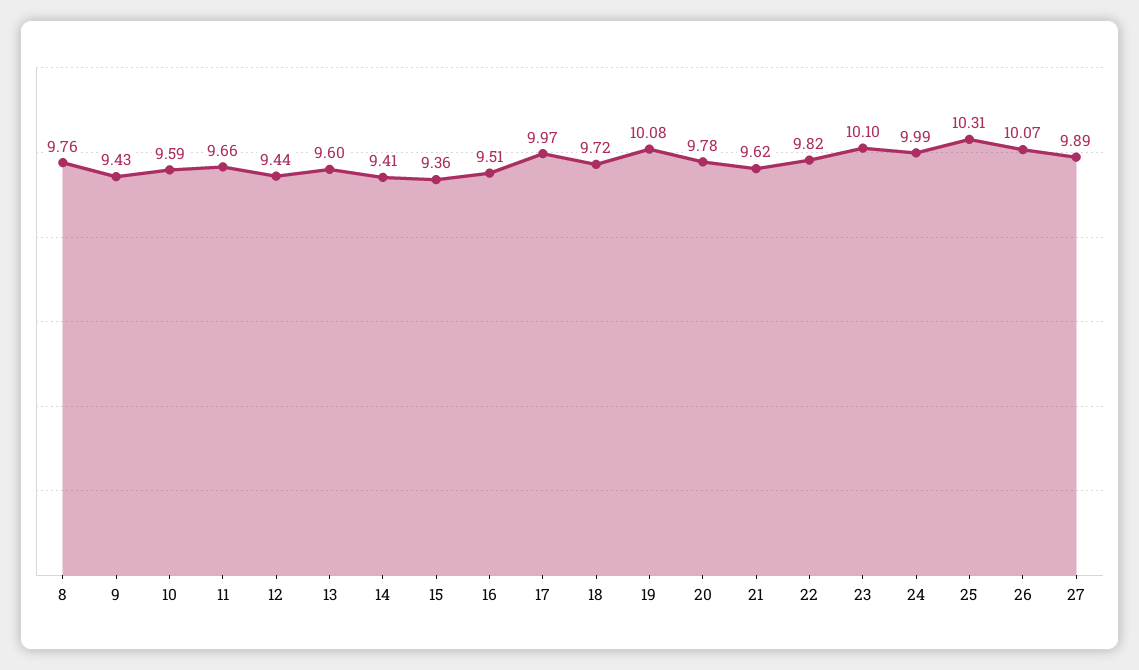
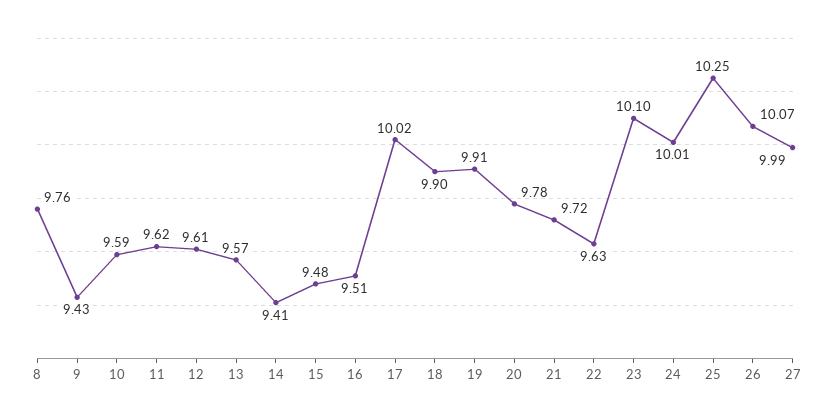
11: 9.66 -> 9.62
12: 9.44 -> 9.61
13: 9.6 -> 9.57
15: 9.36 -> 9.48
17: 9.97 -> 10.02
18: 9.72 -> 9.9
19: 10.08 -> 9.91
21: 9.62 -> 9.72
22: 9.82 -> 9.63
24: 9.99 -> 10.01
25: 10.31 -> 10.25
27: 9.89 -> 9.99

